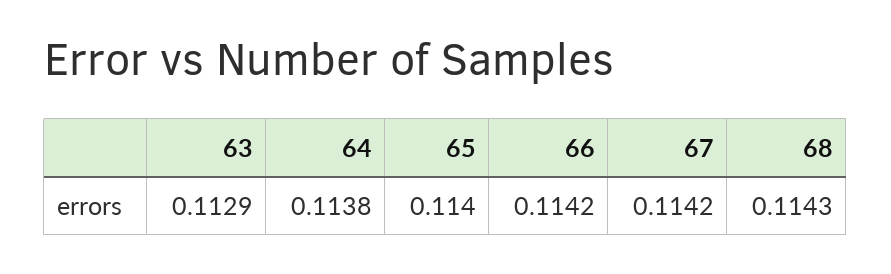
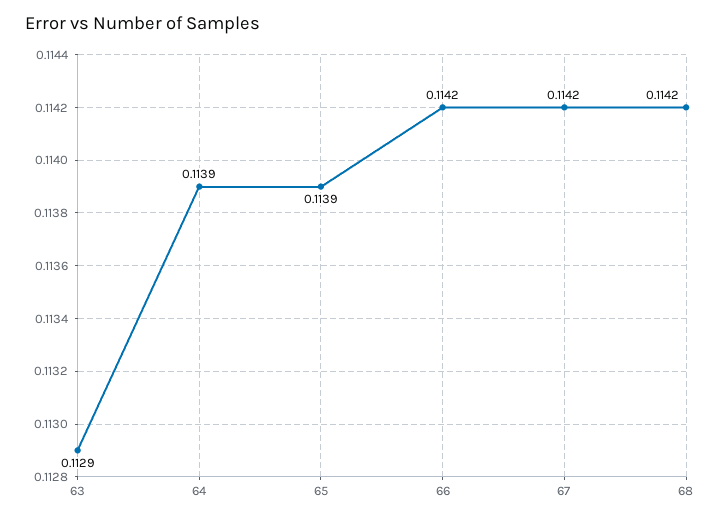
64: 0.1138 -> 0.1139
65: 0.114 -> 0.1139
68: 0.1143 -> 0.1142

